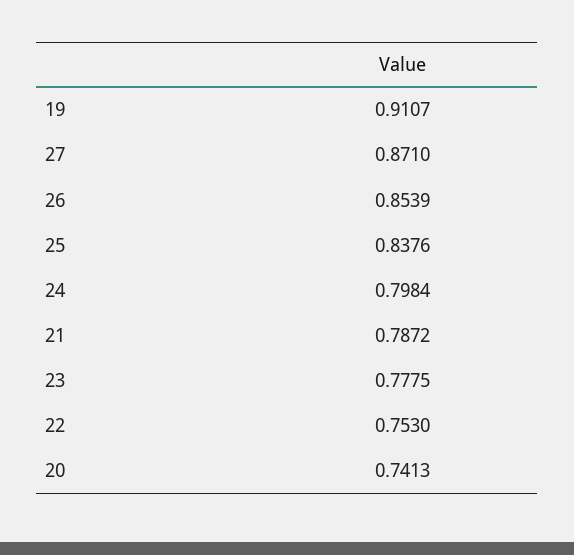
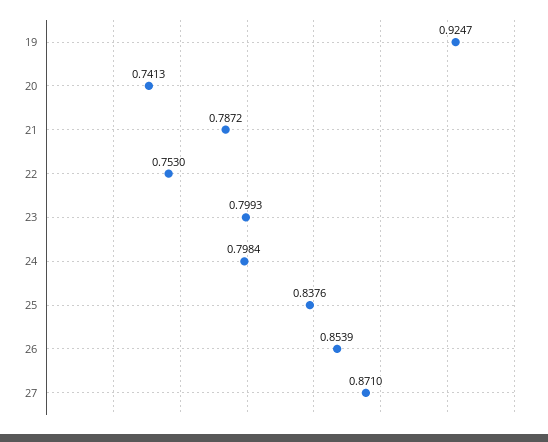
19: 0.9107 -> 0.9247
23: 0.7775 -> 0.7993

